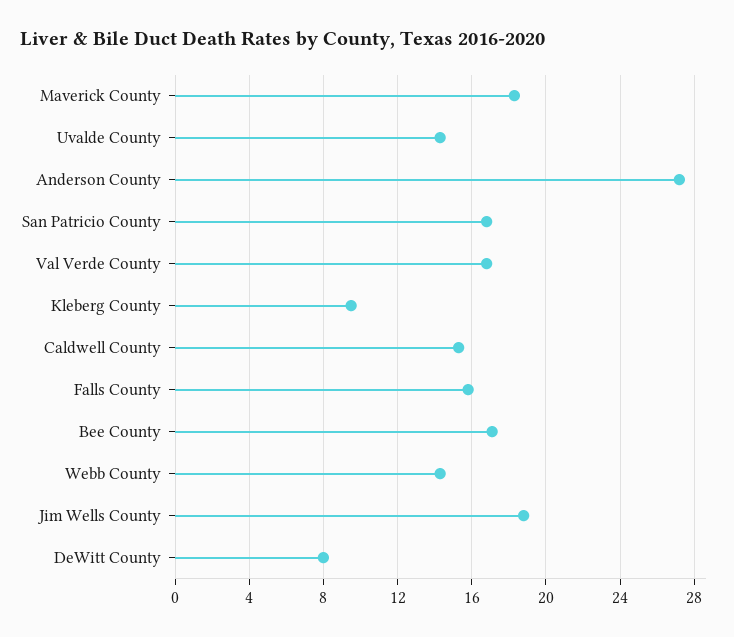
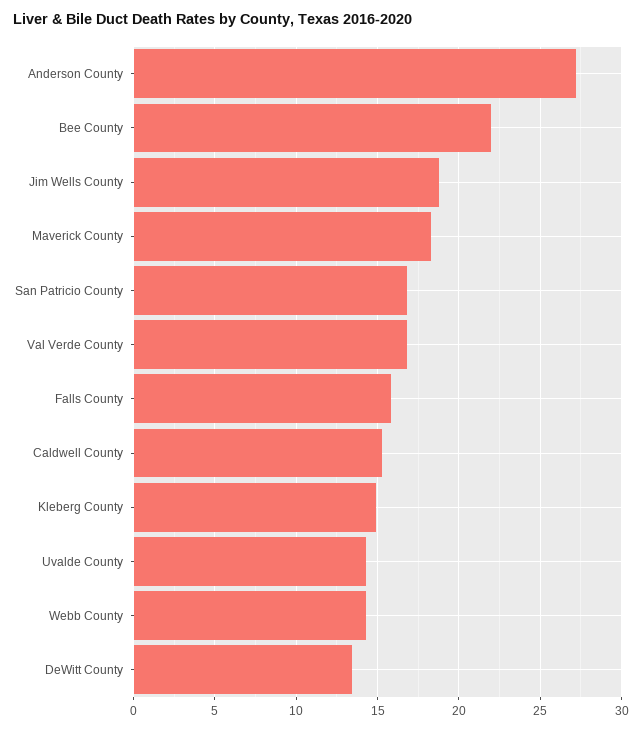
Kleberg County: 9.5 -> 15
Bee County: 17 -> 22
DeWitt County: 8 -> 13.5

